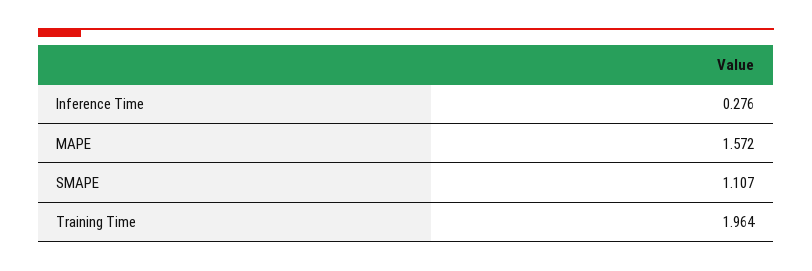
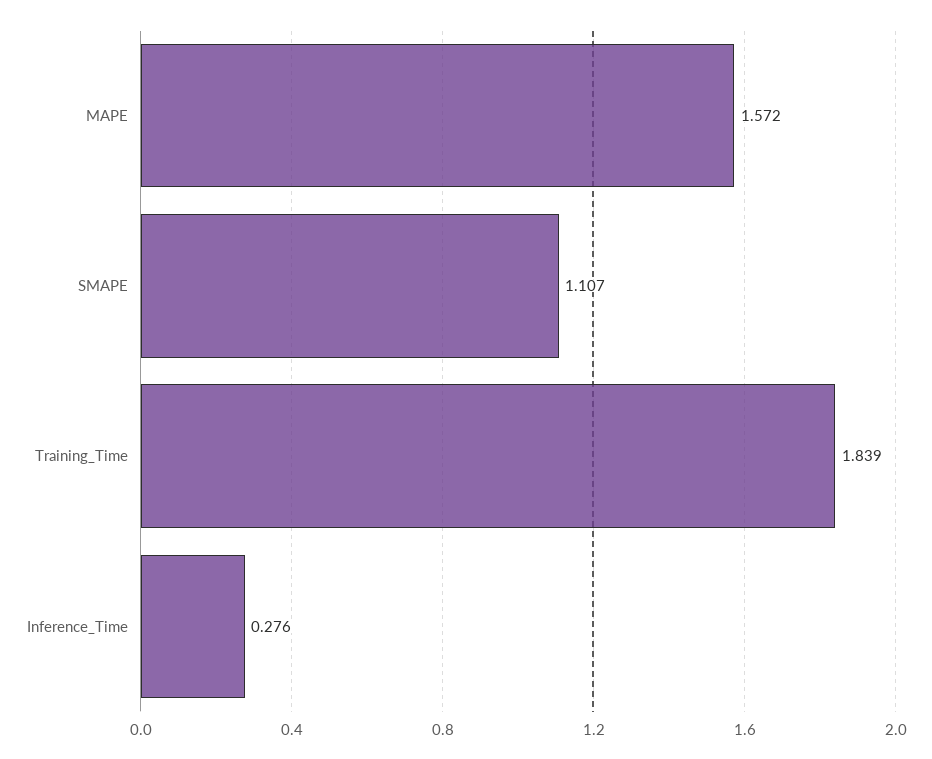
Training Time: 1.964 -> 1.839

